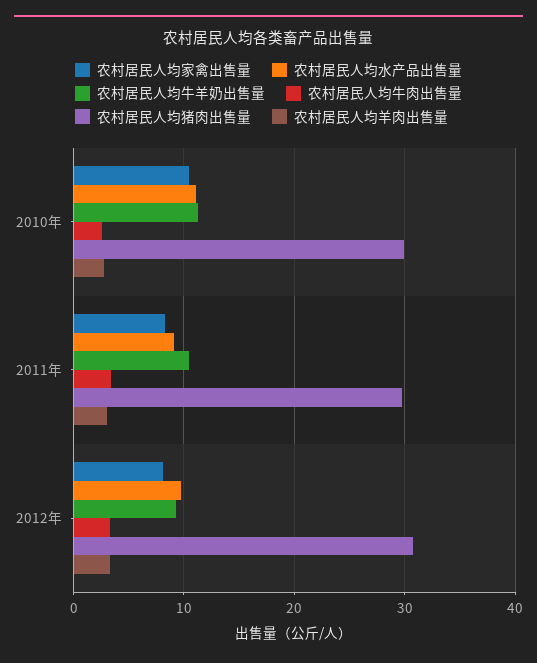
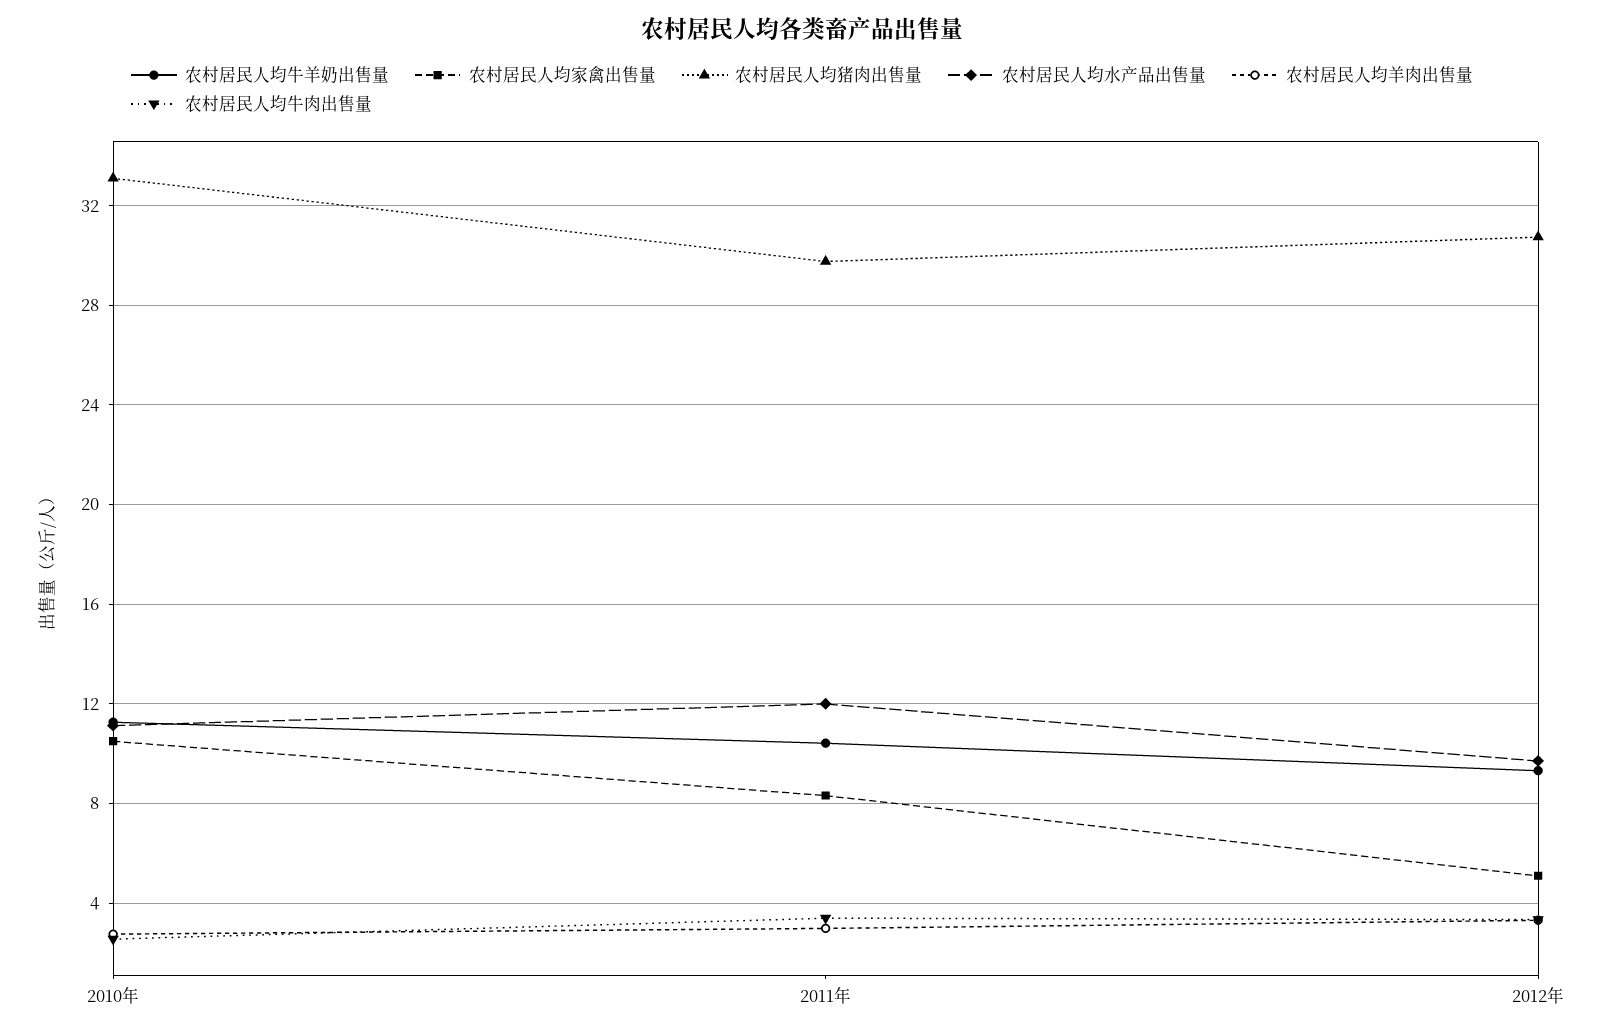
农村居民人均猪肉出售量, 2010年: 30 -> 33
农村居民人均水产品出售量, 2011年: 9 -> 12
农村居民人均家禽出售量, 2012年: 8 -> 5

